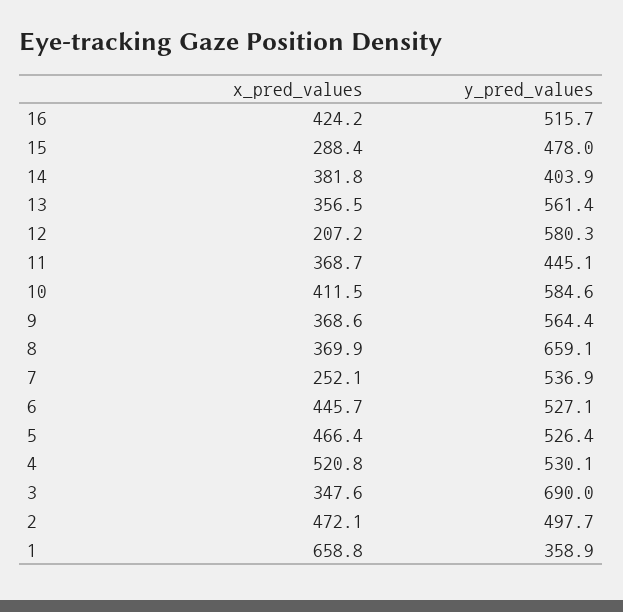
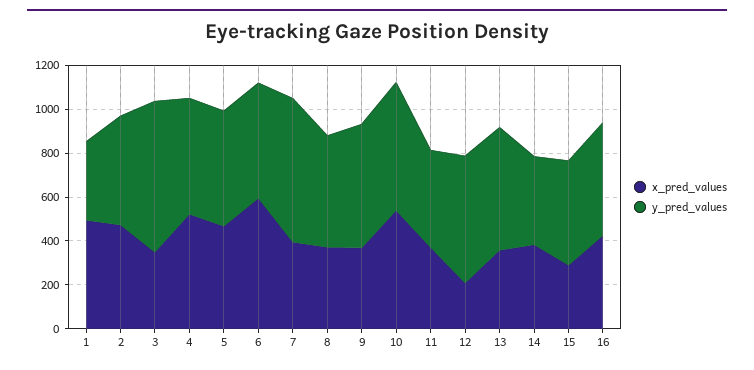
x_pred_values, 10: 411.5 -> 550
y_pred_values, 8: 659.1 -> 500
x_pred_values, 7: 252.1 -> 400
y_pred_values, 7: 536.9 -> 650
x_pred_values, 6: 445.7 -> 600
x_pred_values, 1: 658.8 -> 500

